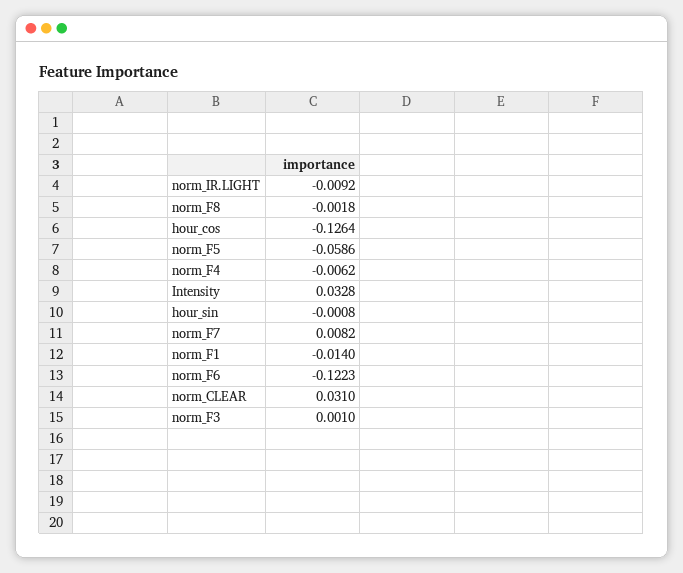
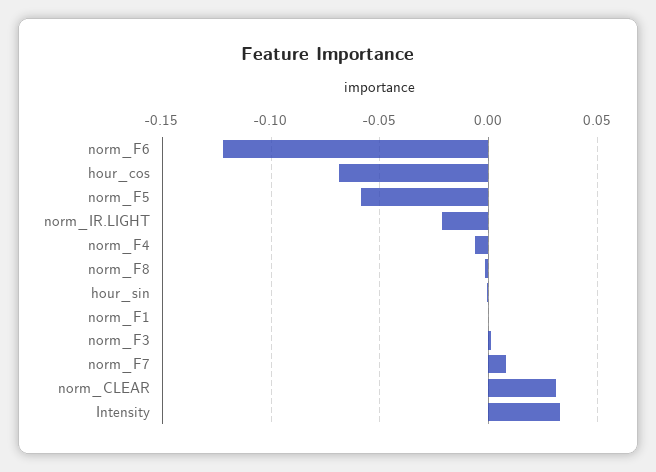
norm_IR.LIGHT: -0.0092 -> -0.02
hour_cos: -0.1264 -> -0.07
norm_F1: -0.014 -> 0

